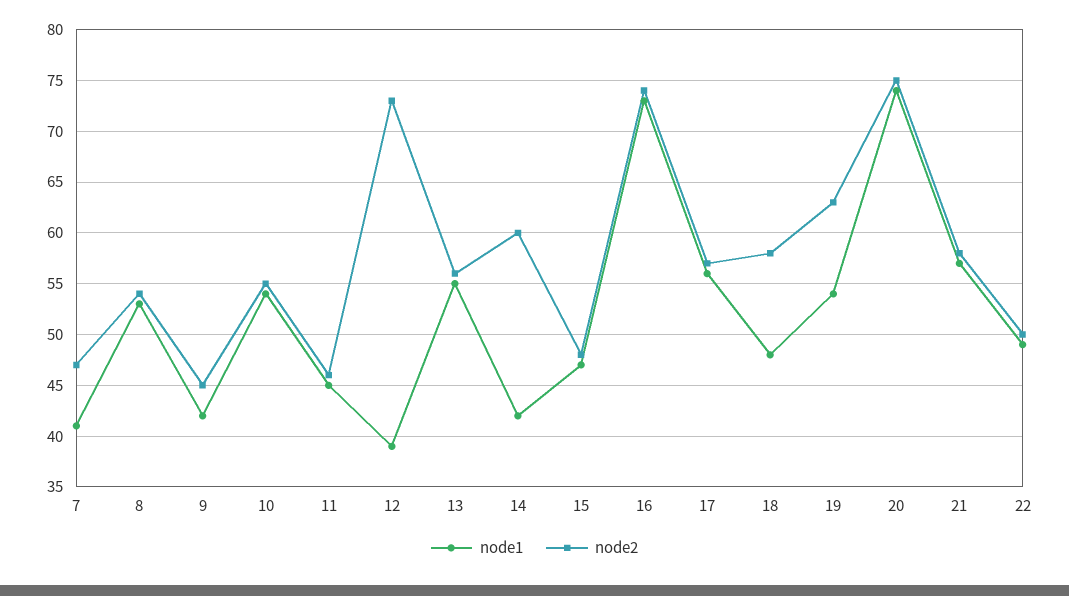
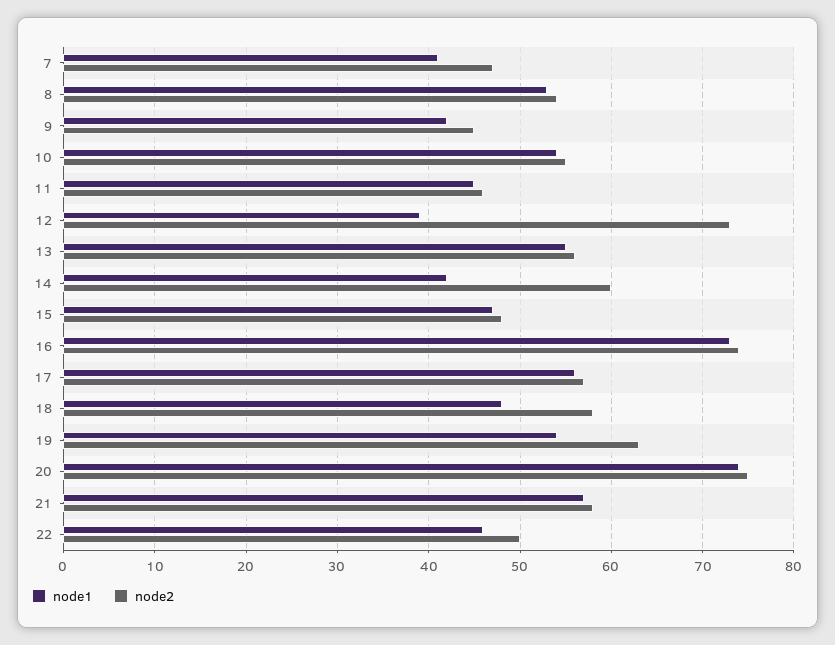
node1, 22: 49 -> 46

